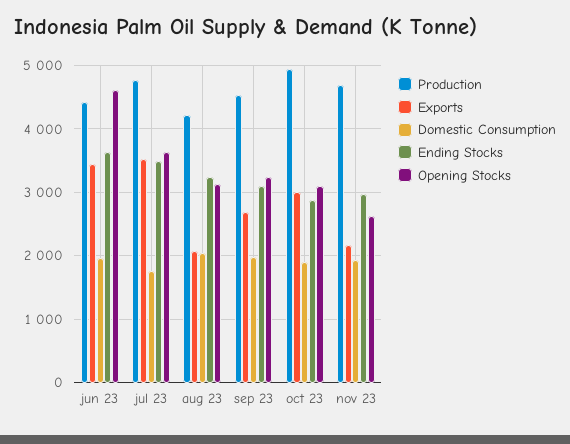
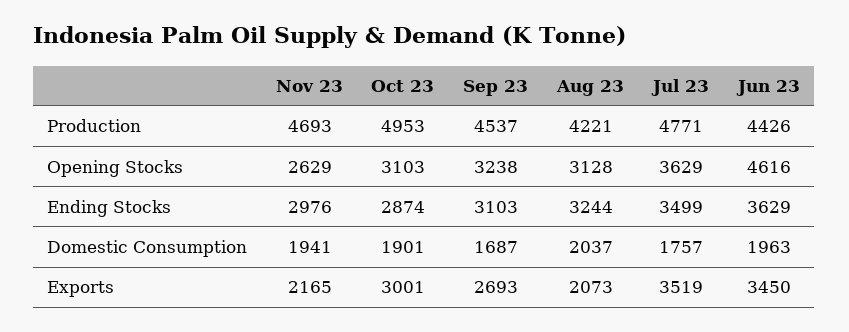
Domestic Consumption, sep 23: 2000 -> 1687

